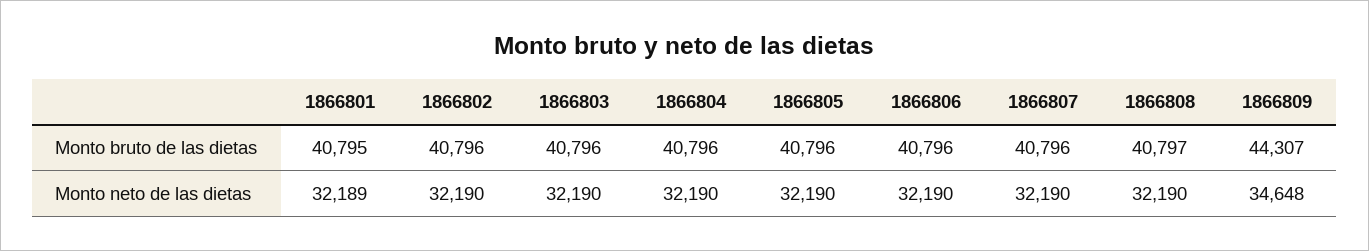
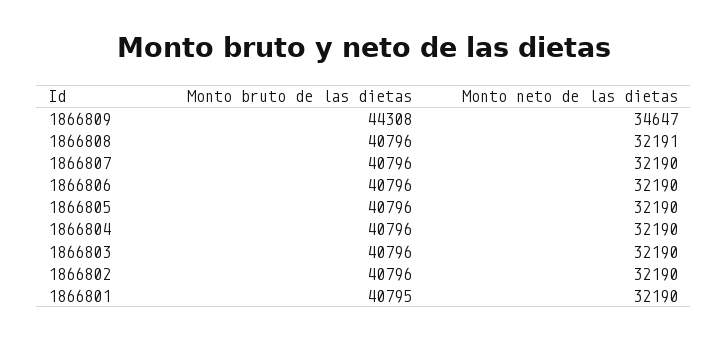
1866808, Monto bruto de las dietas: 40797 -> 40796
1866809, Monto bruto de las dietas: 44307 -> 44308
1866801, Monto neto de las dietas: 32189 -> 32190
1866808, Monto neto de las dietas: 32190 -> 32191
1866809, Monto neto de las dietas: 34648 -> 34647

